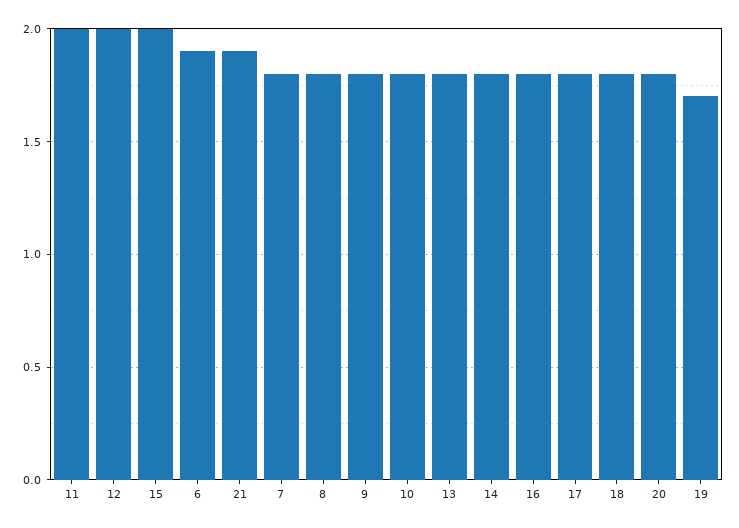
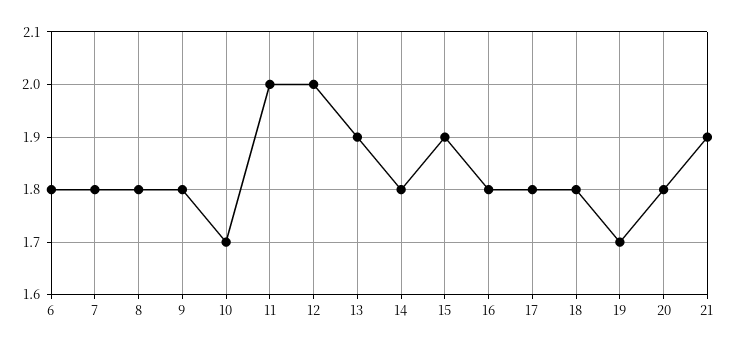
15: 2 -> 1.9
6: 1.9 -> 1.8
10: 1.8 -> 1.7
13: 1.8 -> 1.9

